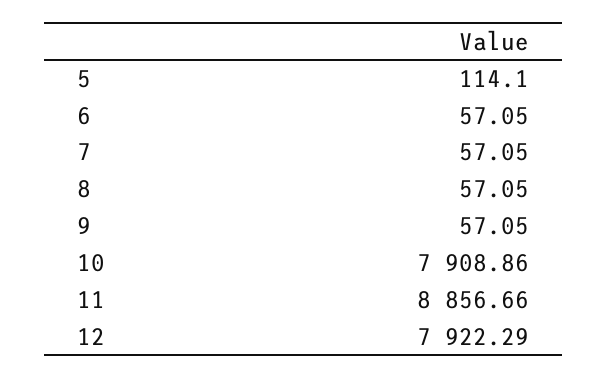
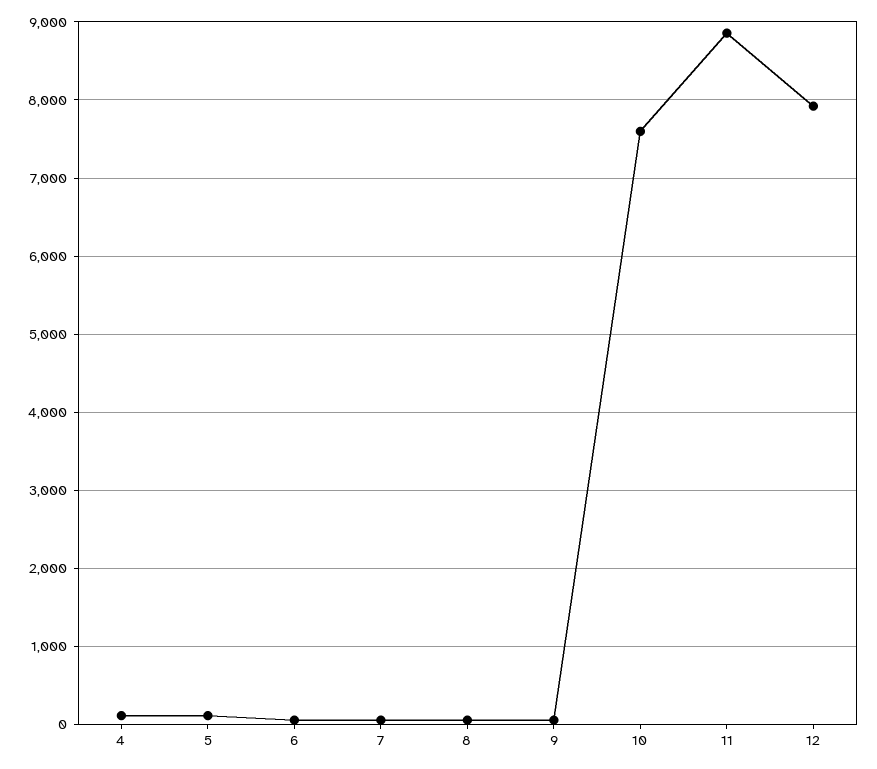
10: 7908.86 -> 7600
4: none -> 100

